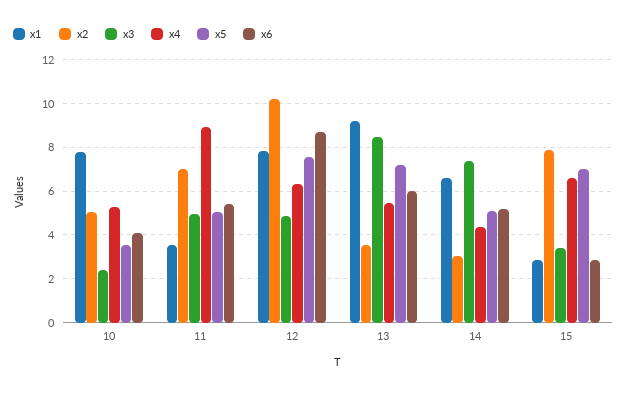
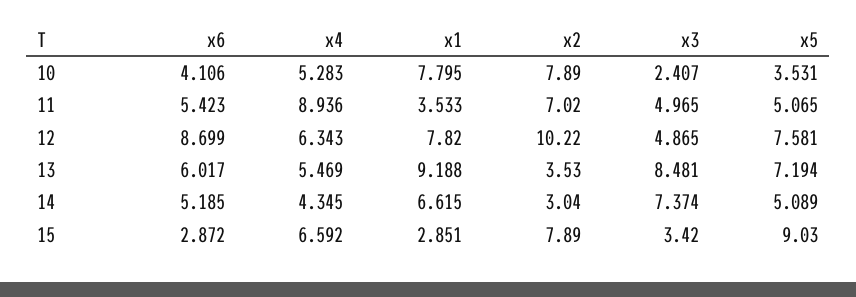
x2, 10: 5 -> 7.89
x5, 15: 7 -> 9.03

